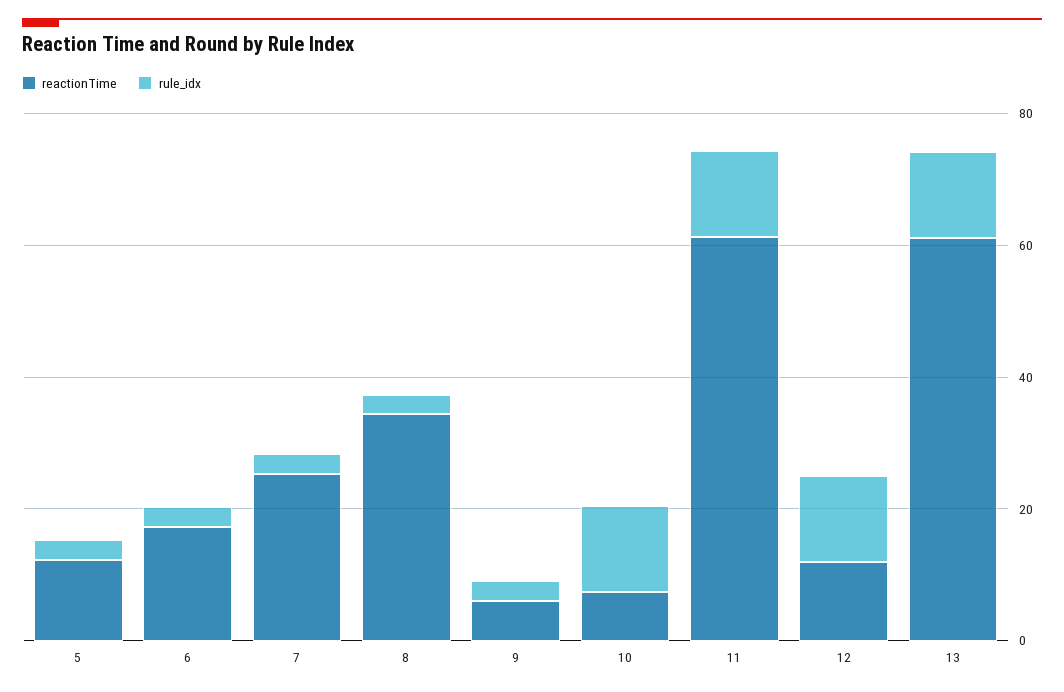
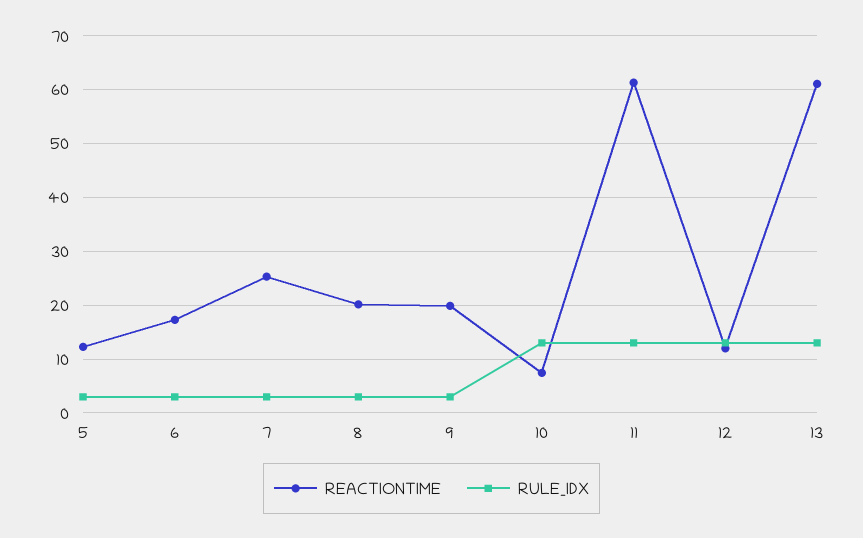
reactionTime, 8: 35 -> 20
reactionTime, 9: 5 -> 20

